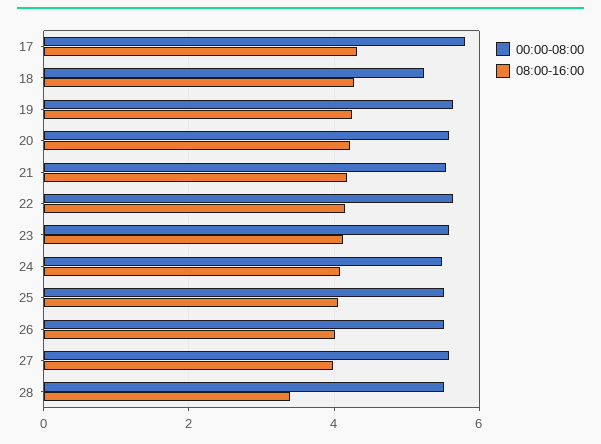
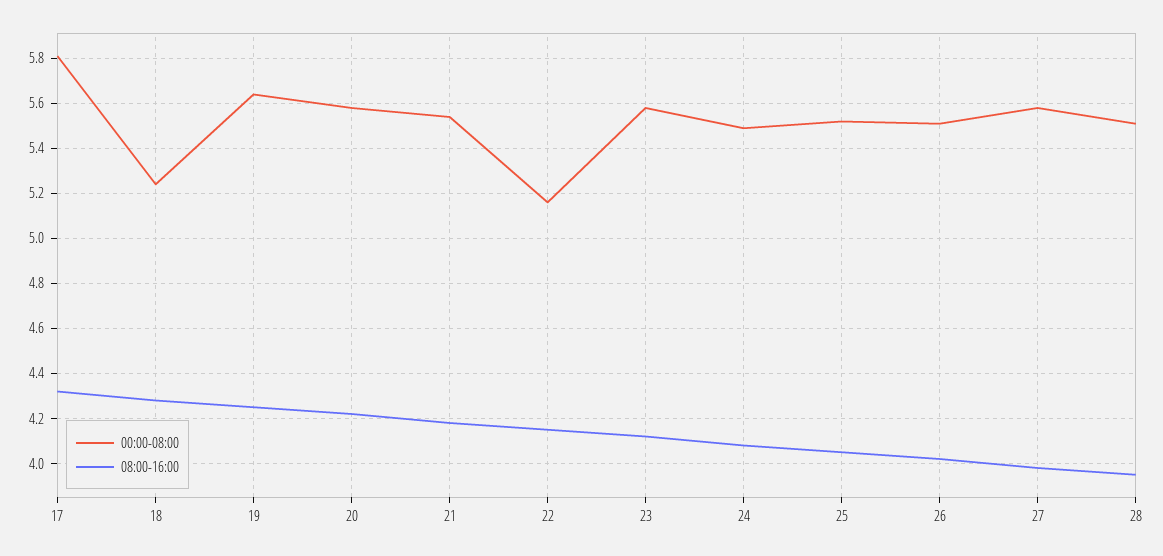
00:00-08:00, 22: 5.6 -> 5.15
08:00-16:00, 28: 3.4 -> 3.95

